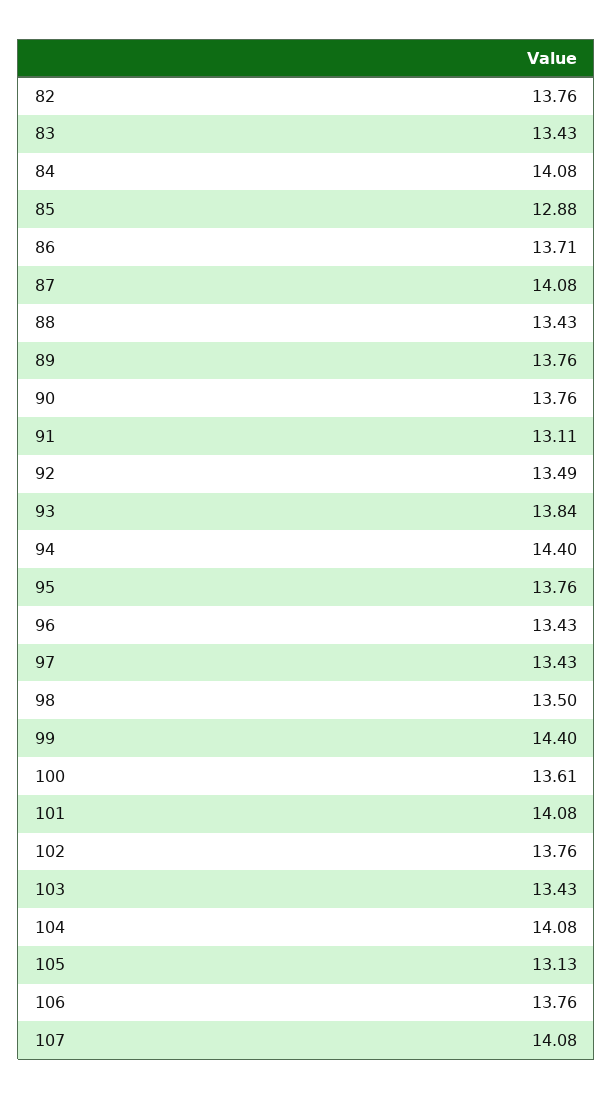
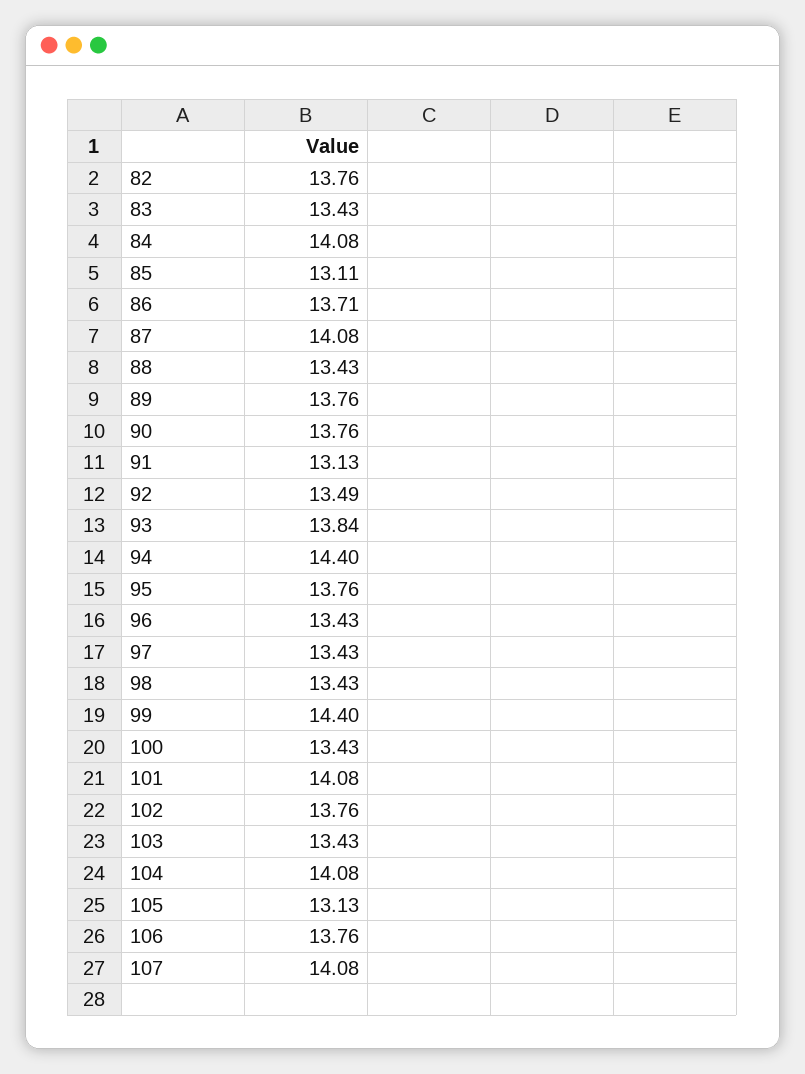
85: 12.88 -> 13.11
91: 13.11 -> 13.13
98: 13.5 -> 13.43
100: 13.61 -> 13.43

